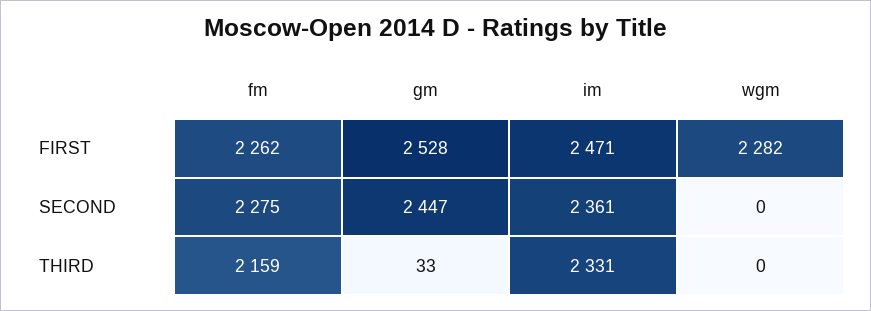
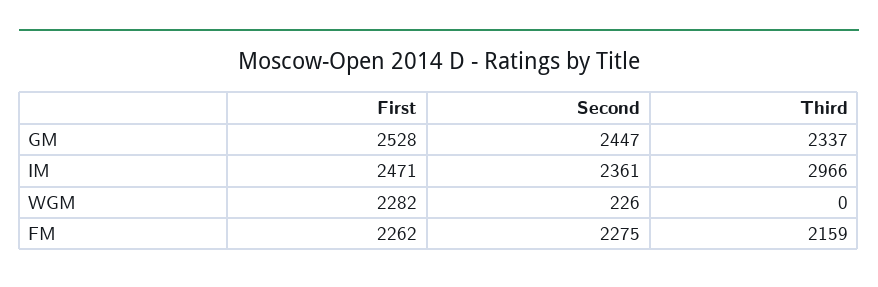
wgm, SECOND: 0 -> 226
gm, THIRD: 33 -> 2337
im, THIRD: 2331 -> 2966

